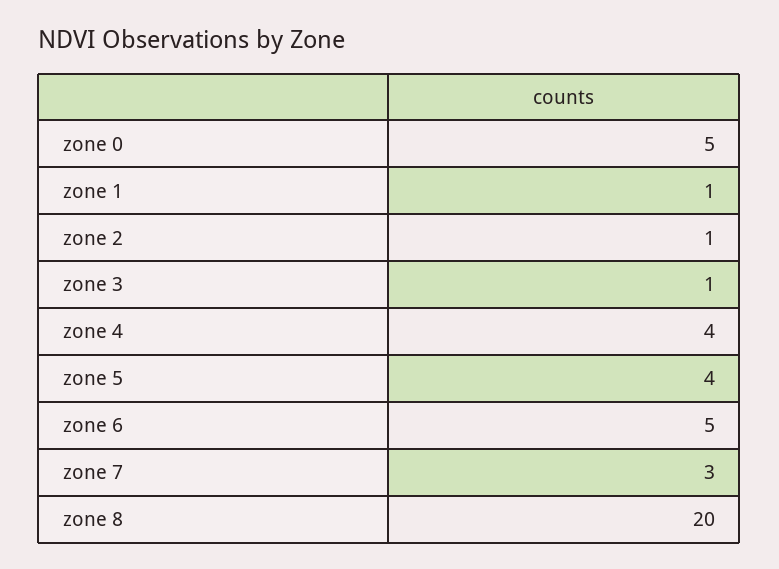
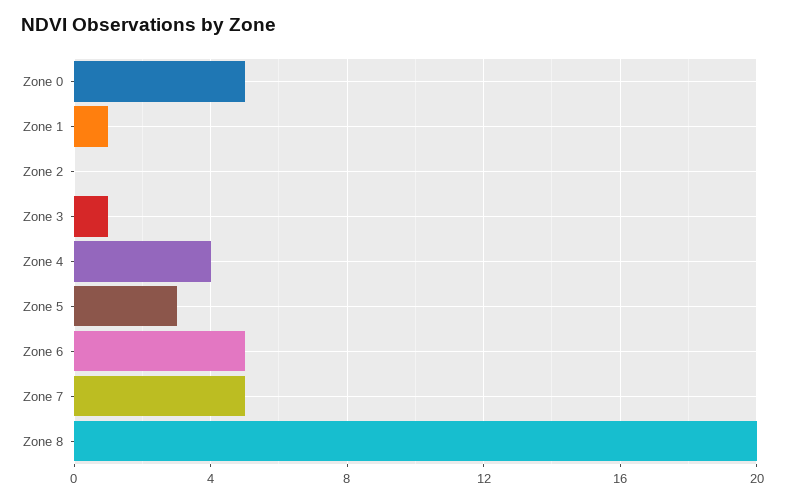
zone 2: 1 -> 0
zone 5: 4 -> 3
zone 7: 3 -> 5

